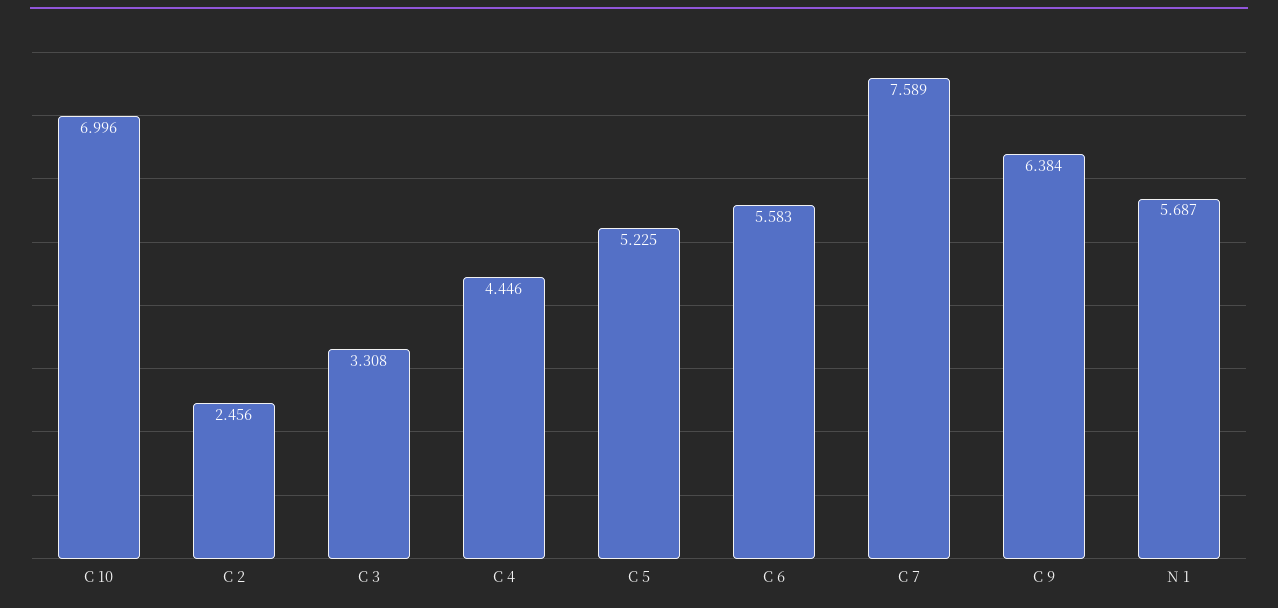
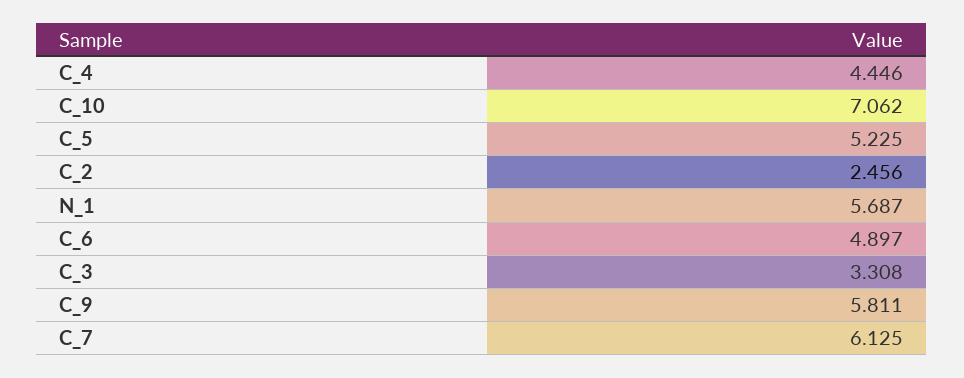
C 10: 6.996 -> 7.062
C 6: 5.583 -> 4.897
C 7: 7.589 -> 6.125
C 9: 6.384 -> 5.811

